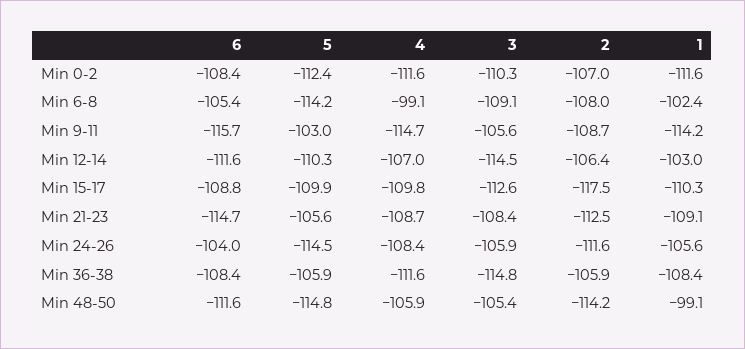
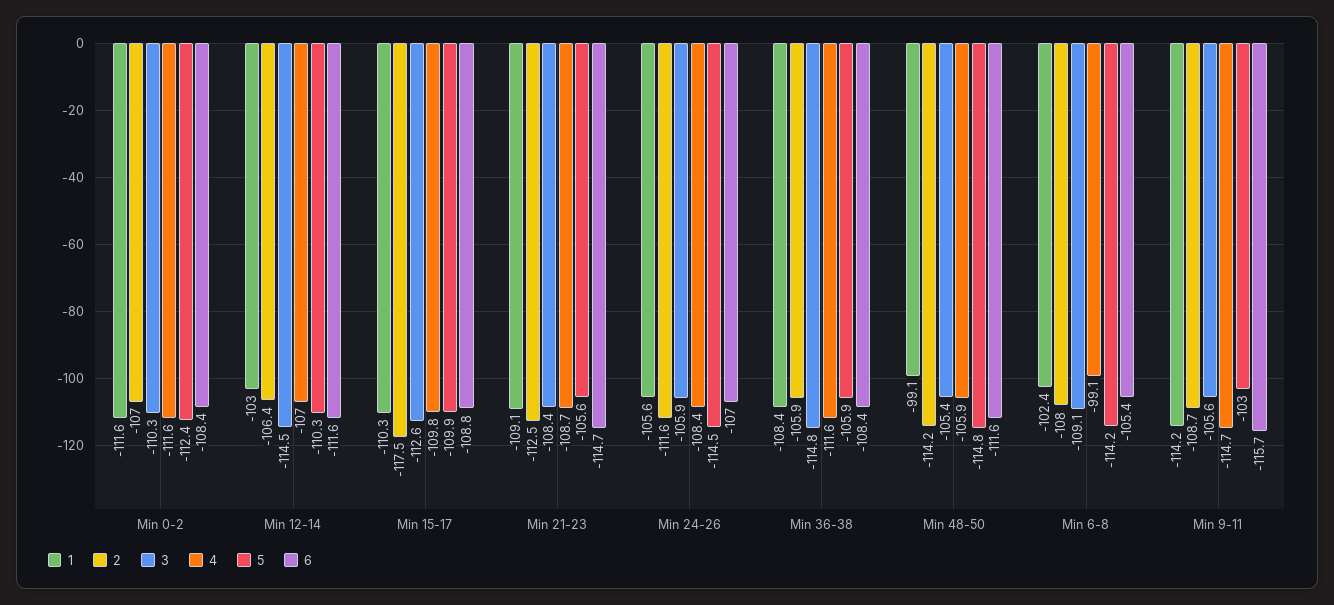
6, Min 24-26: -104 -> -107

